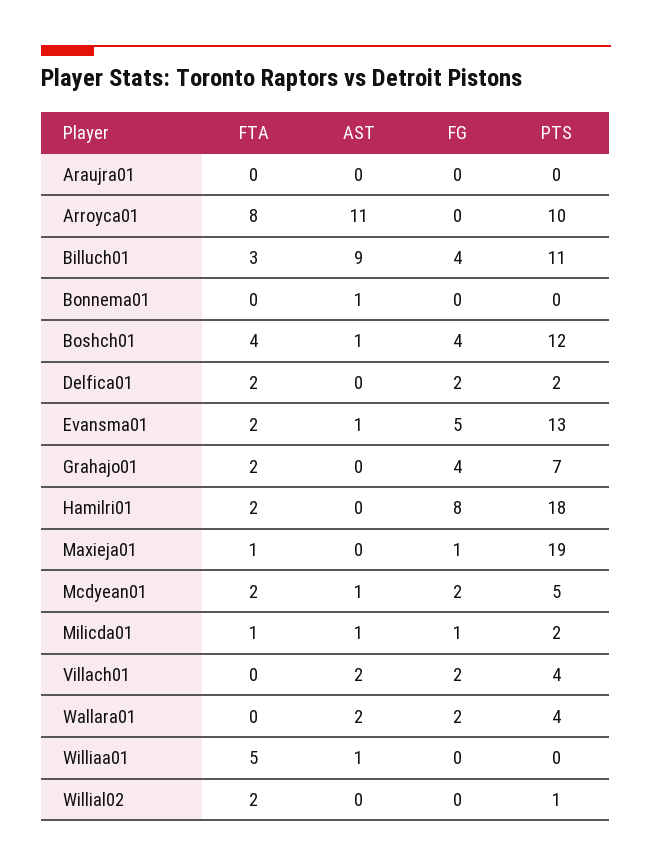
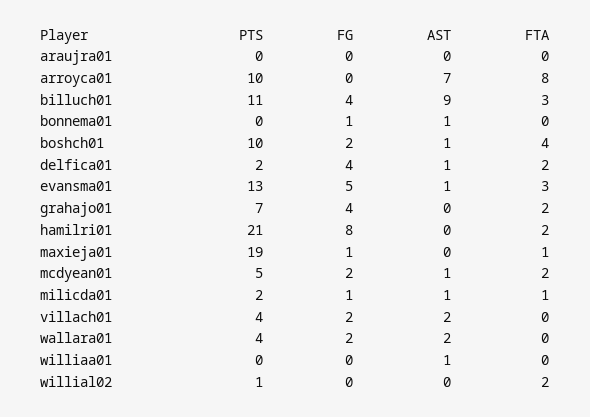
AST, Arroyca01: 11 -> 7
FG, Bonnema01: 0 -> 1
FG, Boshch01: 4 -> 2
PTS, Boshch01: 12 -> 10
AST, Delfica01: 0 -> 1
FG, Delfica01: 2 -> 4
FTA, Evansma01: 2 -> 3
PTS, Hamilri01: 18 -> 21
FTA, Williaa01: 5 -> 0

